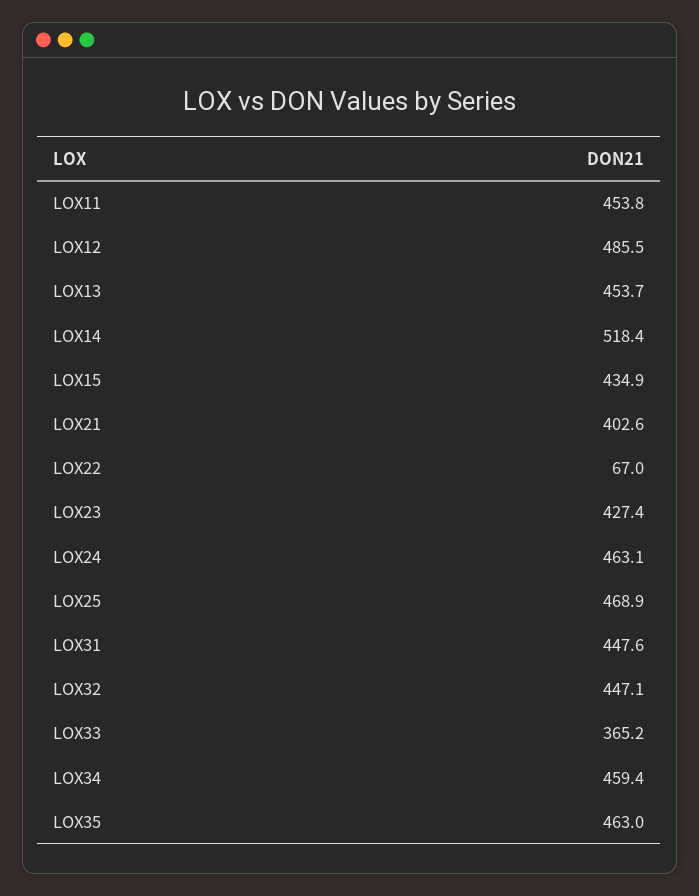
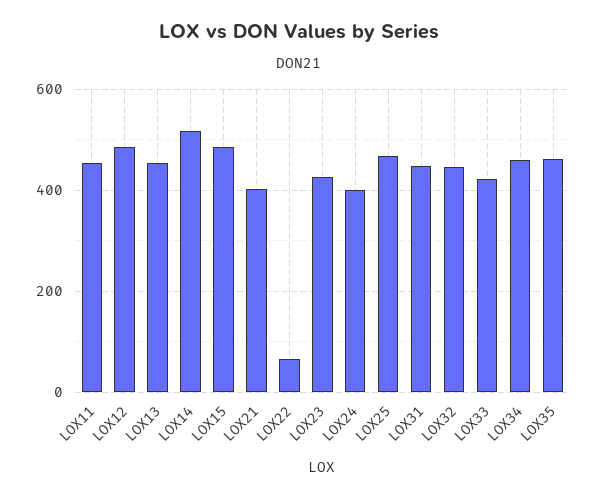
LOX15: 434.9 -> 480
LOX24: 463.1 -> 400
LOX33: 365.2 -> 420

